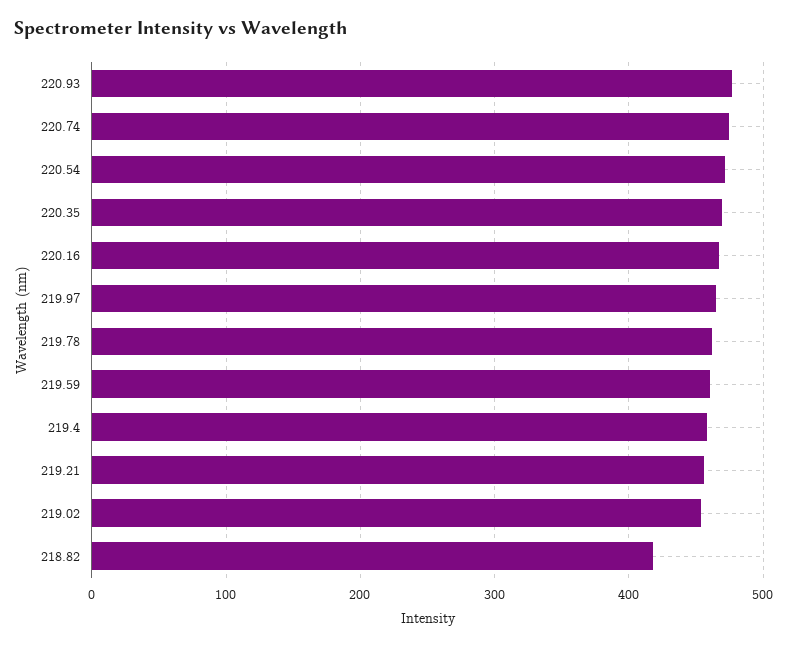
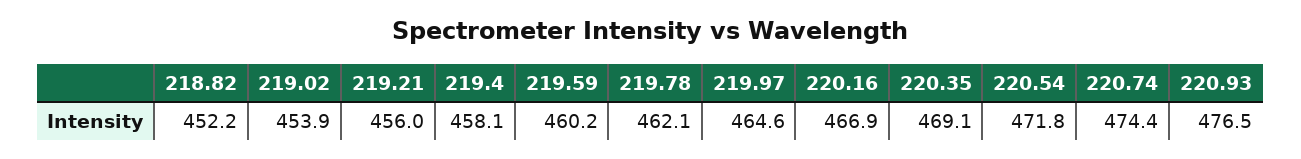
218.82: 420 -> 452.2

